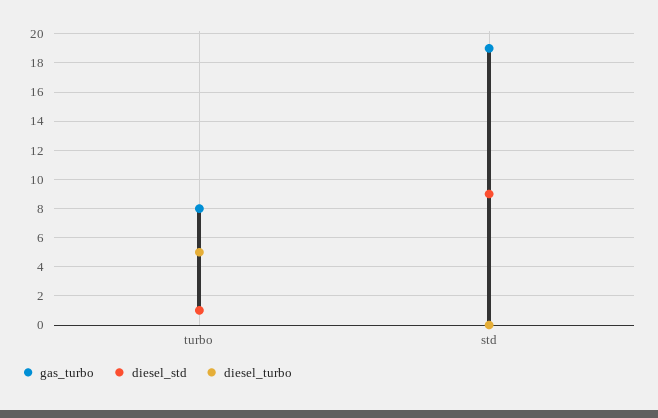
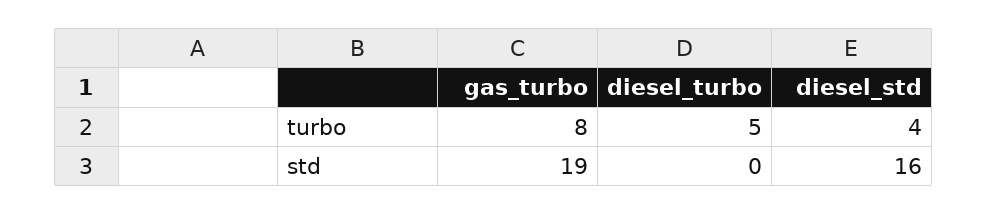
diesel_std, turbo: 1 -> 4
diesel_std, std: 9 -> 16

